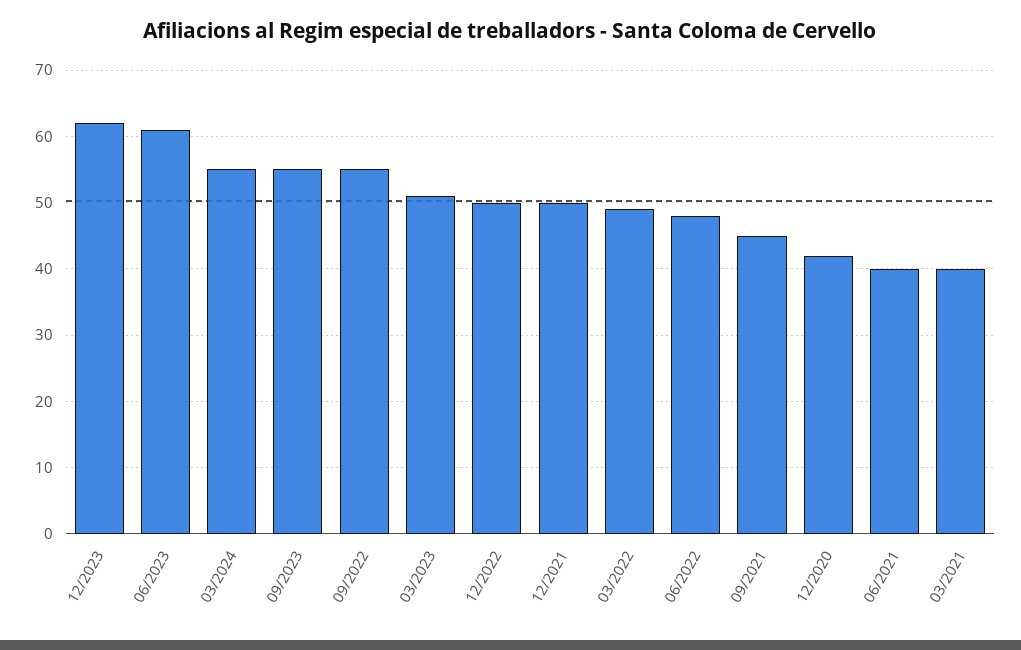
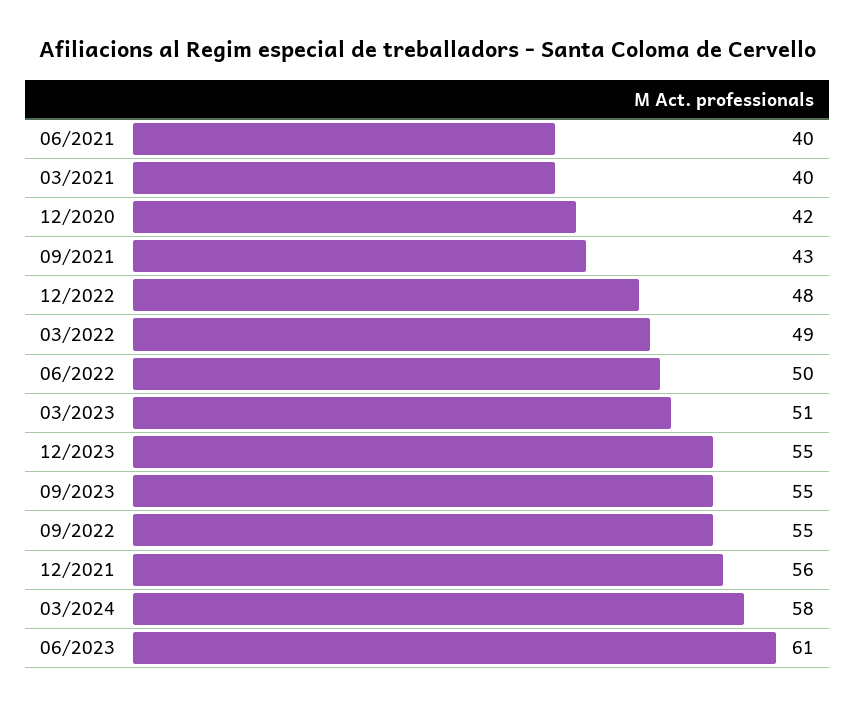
12/2023: 62 -> 55
03/2024: 55 -> 58
12/2022: 50 -> 48
12/2021: 50 -> 56
06/2022: 48 -> 50
09/2021: 45 -> 43

